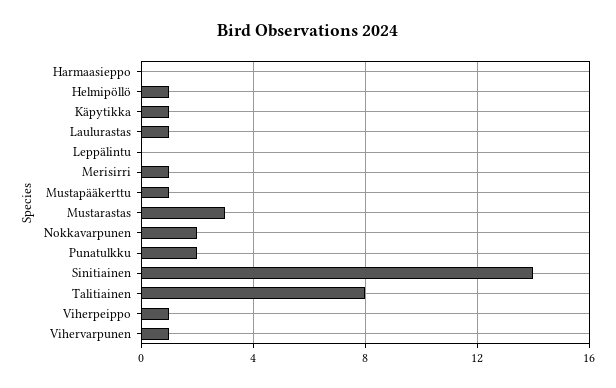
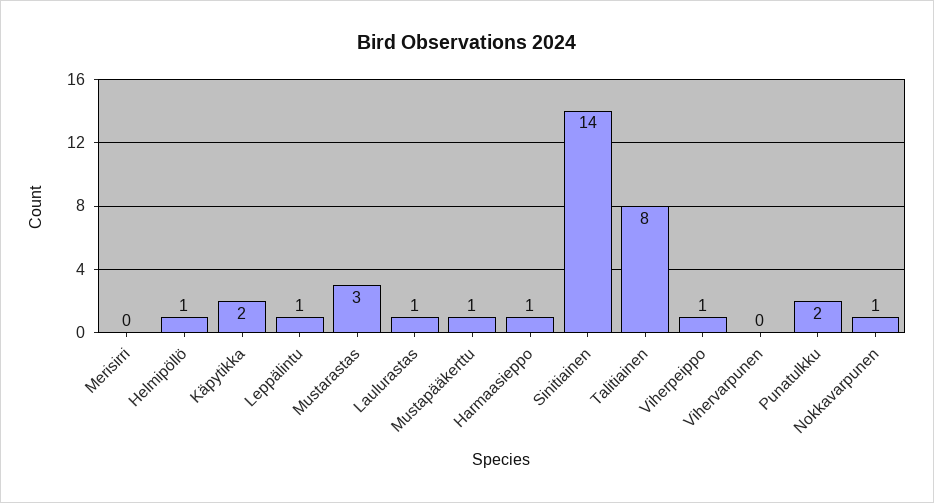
Harmaasieppo: 0 -> 1
Käpytikka: 1 -> 2
Leppälintu: 0 -> 1
Merisirri: 1 -> 0
Nokkavarpunen: 2 -> 1
Vihervarpunen: 1 -> 0

